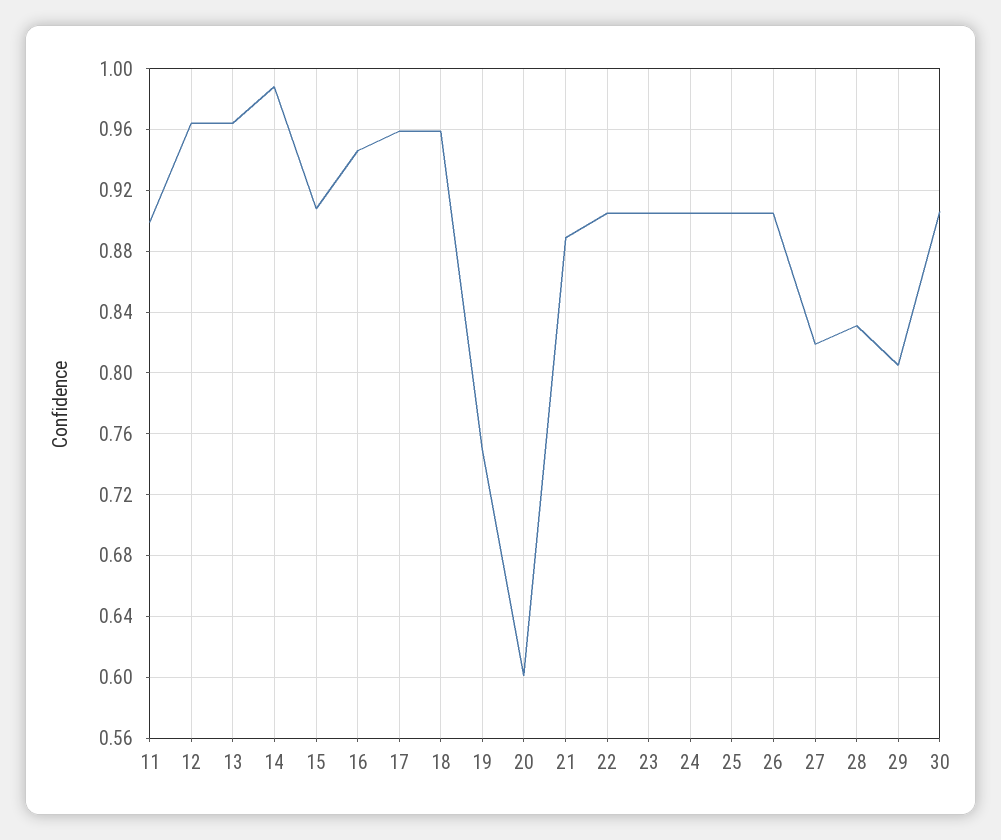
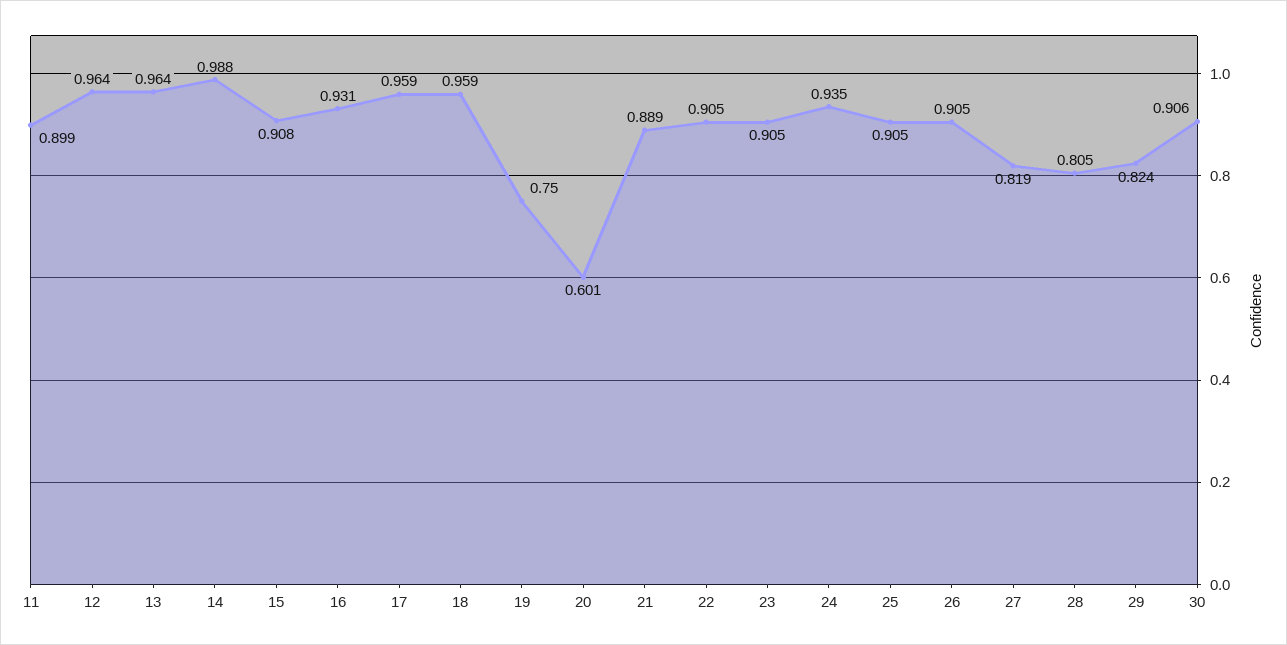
16: 0.945 -> 0.931
24: 0.905 -> 0.935
28: 0.83 -> 0.805
29: 0.805 -> 0.824

